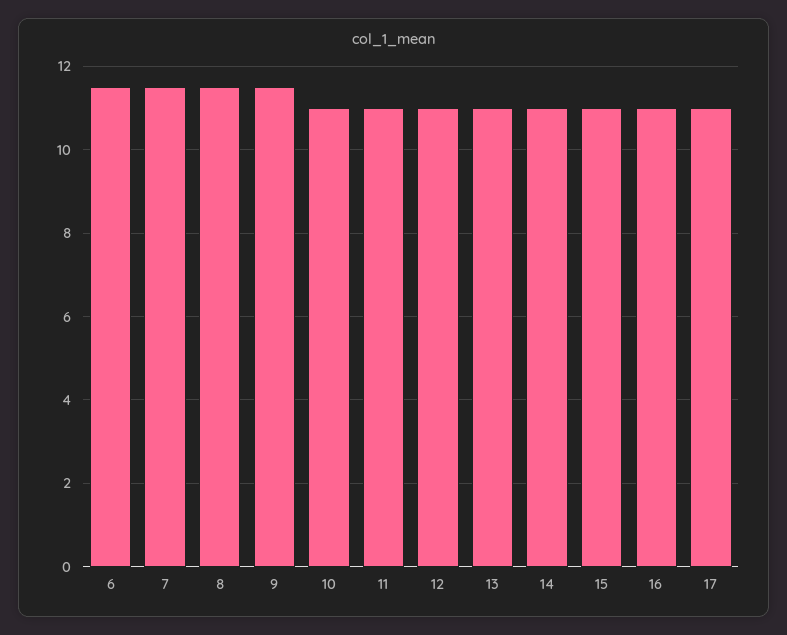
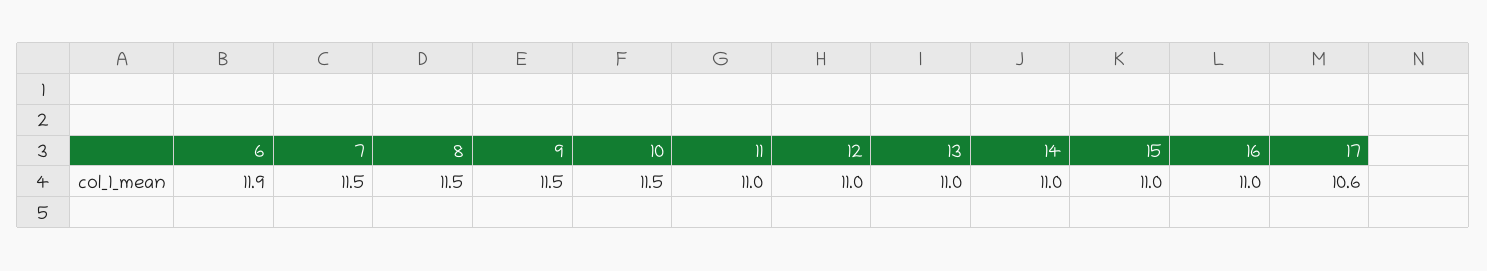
6: 11.5 -> 11.9
10: 11 -> 11.5
17: 11 -> 10.6

